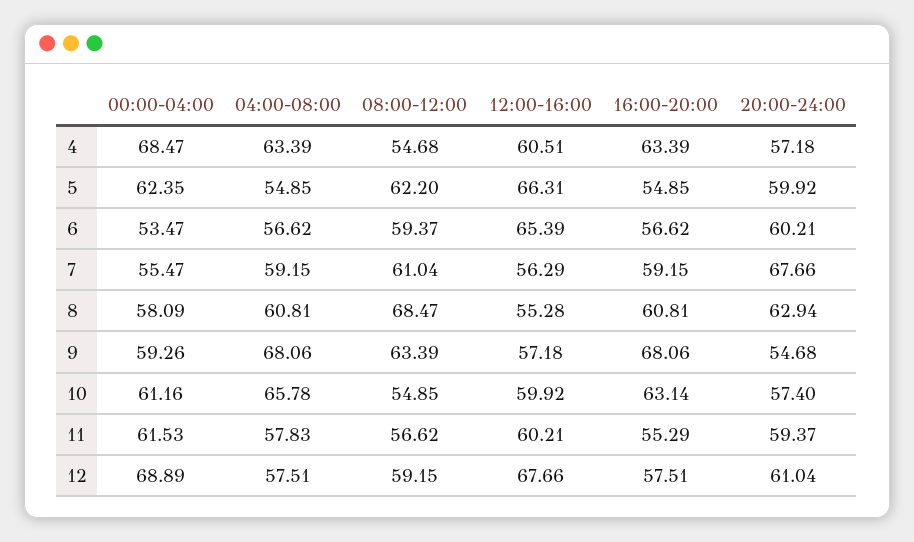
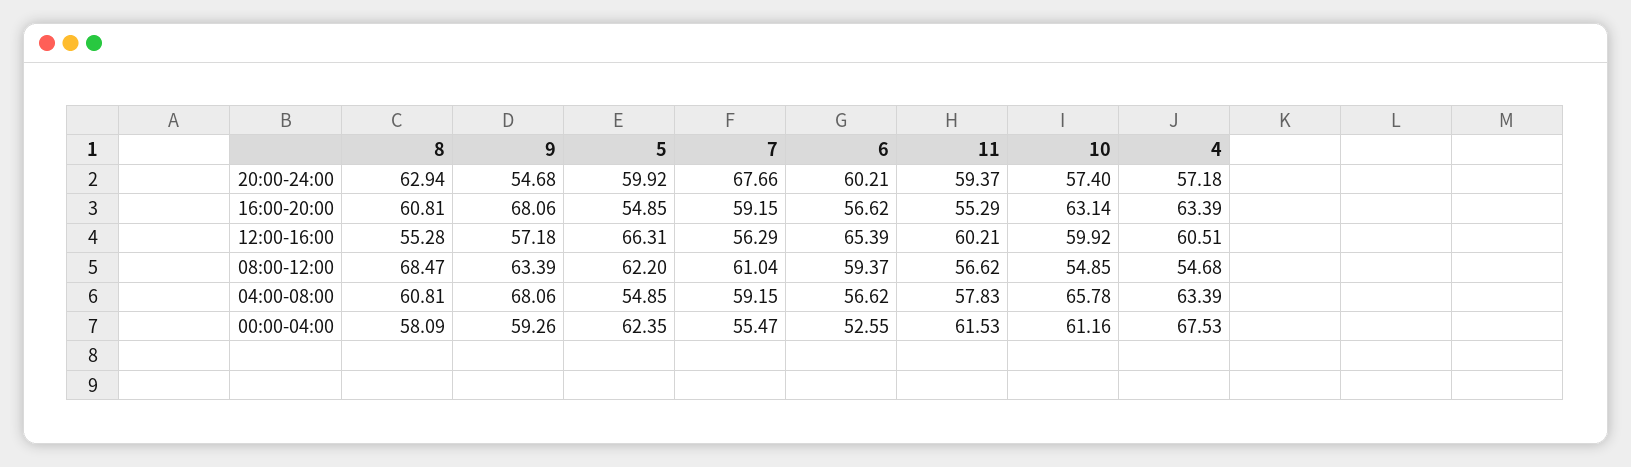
00:00-04:00, 4: 68.47 -> 67.53
00:00-04:00, 6: 53.47 -> 52.55
00:00-04:00, 12: 68.89 -> none
04:00-08:00, 12: 57.51 -> none
08:00-12:00, 12: 59.15 -> none
12:00-16:00, 12: 67.66 -> none
16:00-20:00, 12: 57.51 -> none
20:00-24:00, 12: 61.04 -> none

